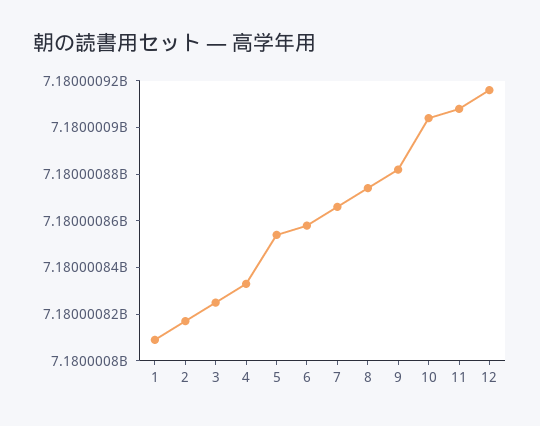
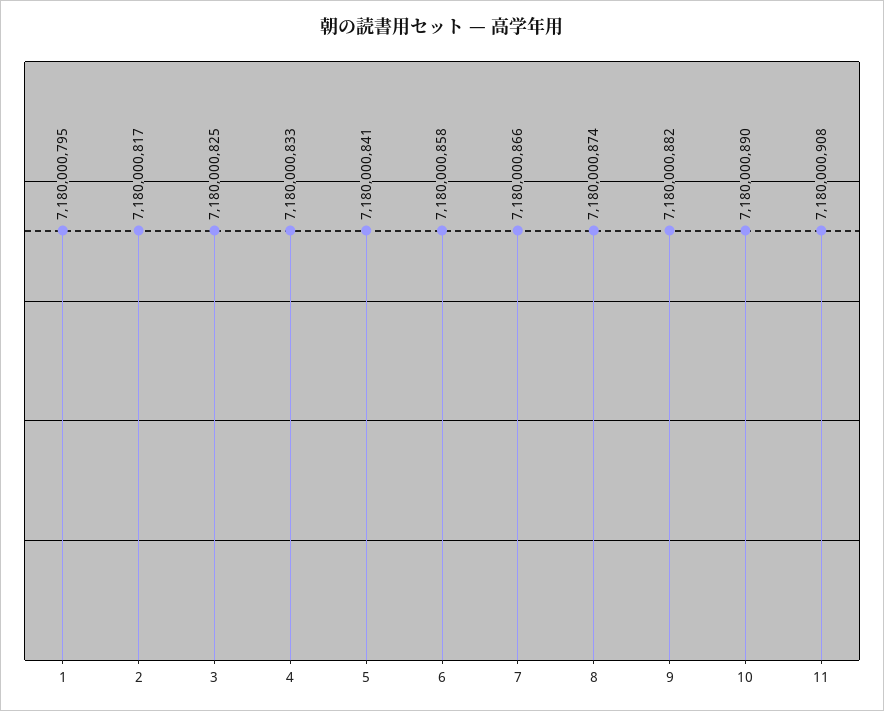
1: 7180000810 -> 7180000795
5: 7180000855 -> 7180000841
10: 7180000905 -> 7180000890
12: 7180000915 -> none

